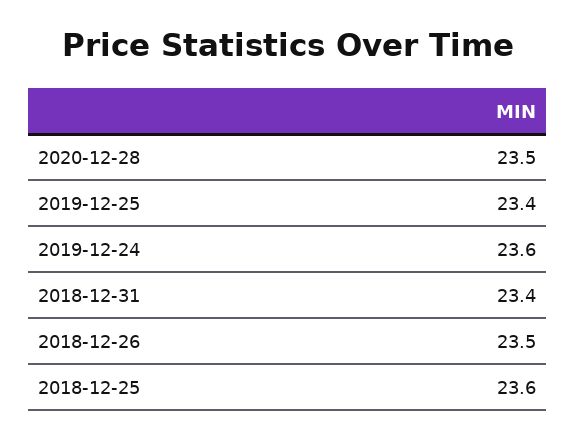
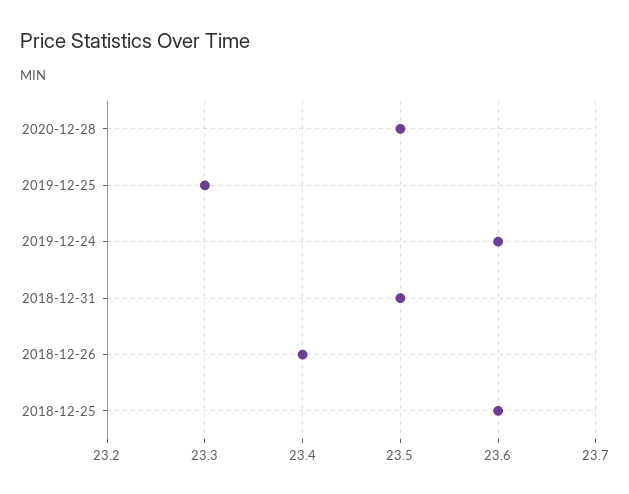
2019-12-25: 23.4 -> 23.3
2018-12-31: 23.4 -> 23.5
2018-12-26: 23.5 -> 23.4

